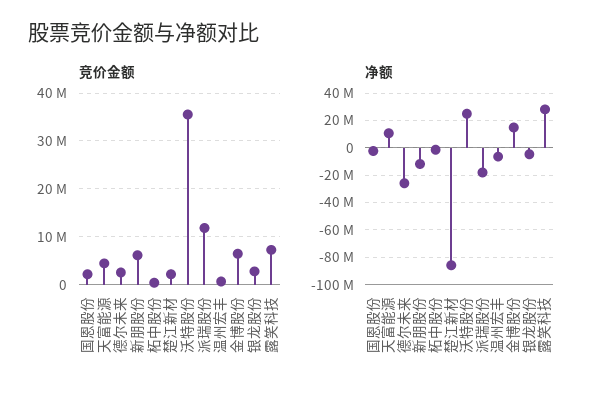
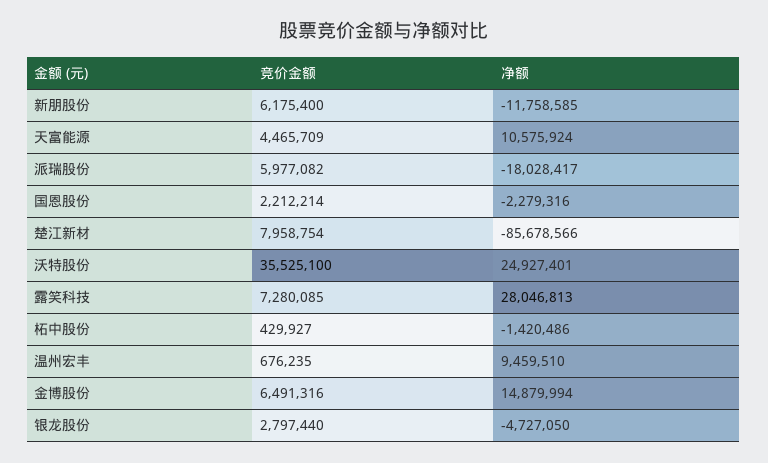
竞价金额, 德尔未来: 2000000 -> none
竞价金额, 楚江新材: 2000000 -> 7958754
竞价金额, 派瑞股份: 12000000 -> 5977082
净额, 德尔未来: -25000000 -> none
净额, 温州宏丰: -5000000 -> 9459510

